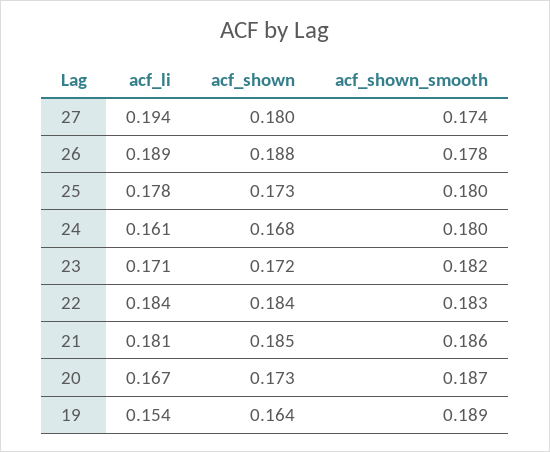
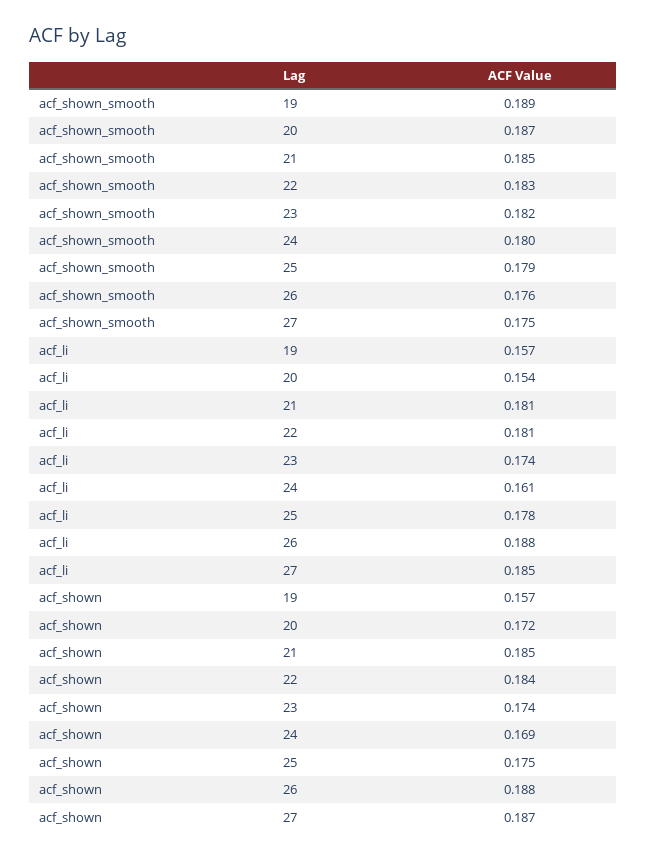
acf_li, 27: 0.194 -> 0.185
acf_shown, 27: 0.18 -> 0.187
acf_shown_smooth, 27: 0.174 -> 0.175
acf_li, 26: 0.189 -> 0.188
acf_shown_smooth, 26: 0.178 -> 0.176
acf_shown, 25: 0.173 -> 0.175
acf_shown_smooth, 25: 0.18 -> 0.179
acf_shown, 24: 0.168 -> 0.169
acf_li, 23: 0.171 -> 0.174
acf_shown, 23: 0.172 -> 0.174
acf_li, 22: 0.184 -> 0.181
acf_shown_smooth, 21: 0.186 -> 0.185
acf_li, 20: 0.167 -> 0.154
acf_shown, 20: 0.173 -> 0.172
acf_li, 19: 0.154 -> 0.157
acf_shown, 19: 0.164 -> 0.157

